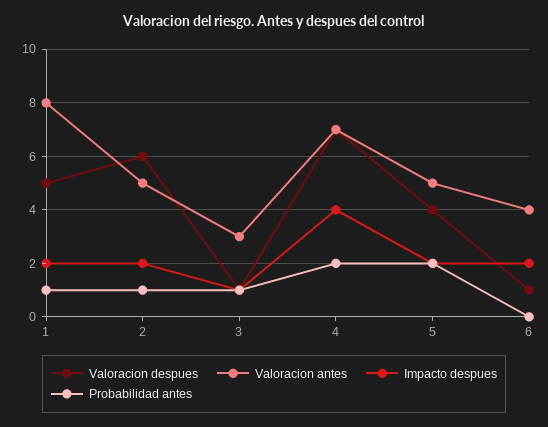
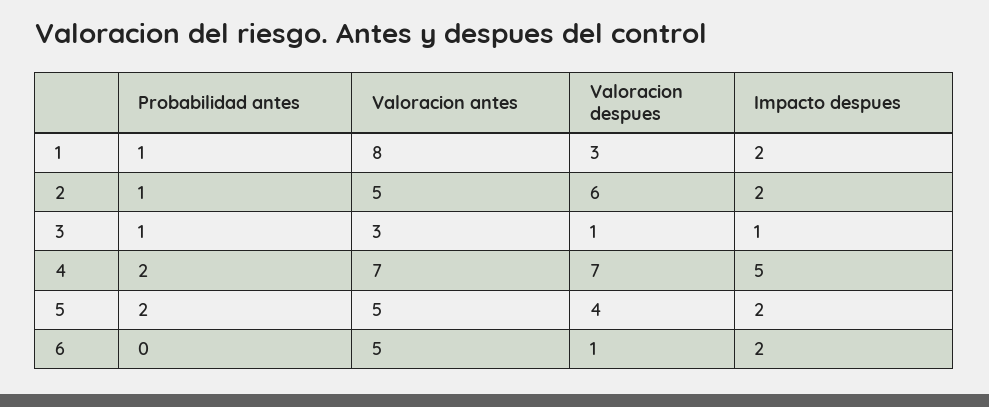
Valoracion despues, 1: 5 -> 3
Impacto despues, 4: 4 -> 5
Valoracion antes, 6: 4 -> 5

